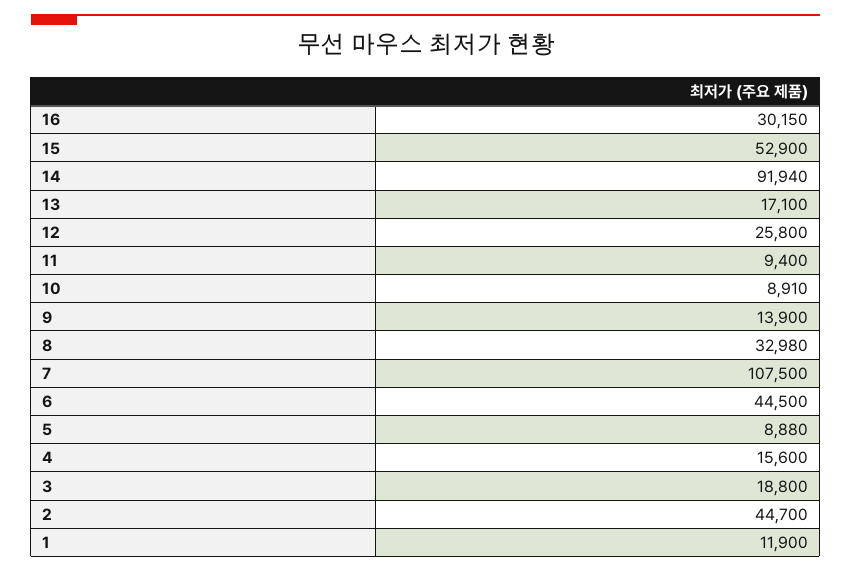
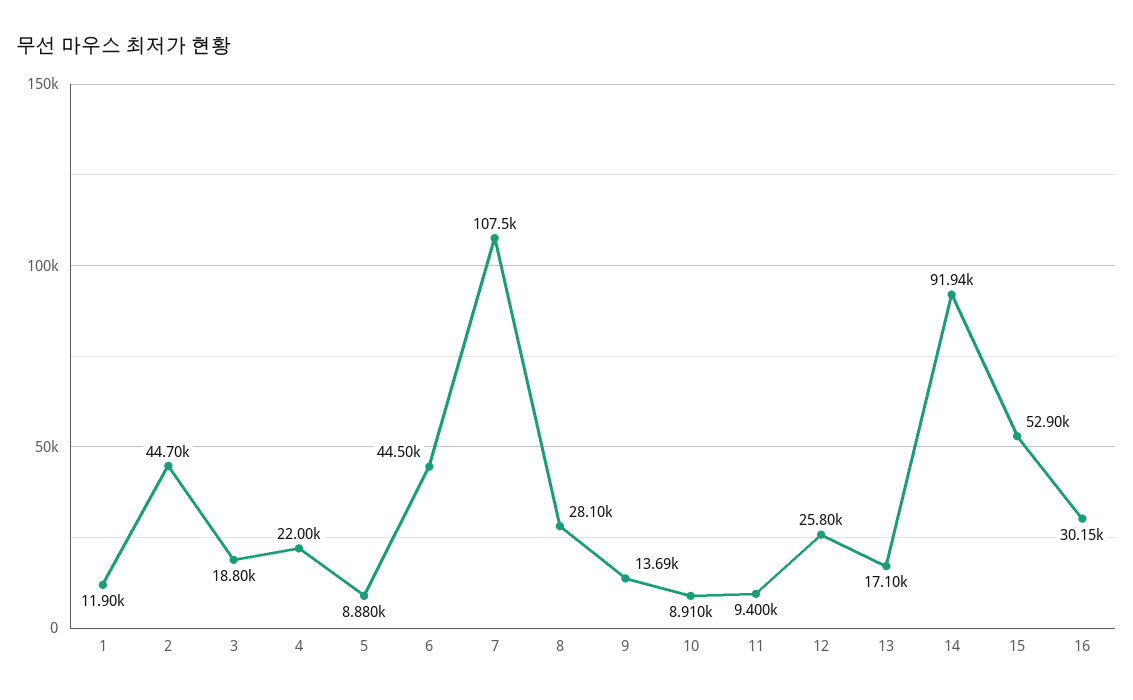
9: 13900 -> 13690
8: 32980 -> 28100
4: 15600 -> 22000

